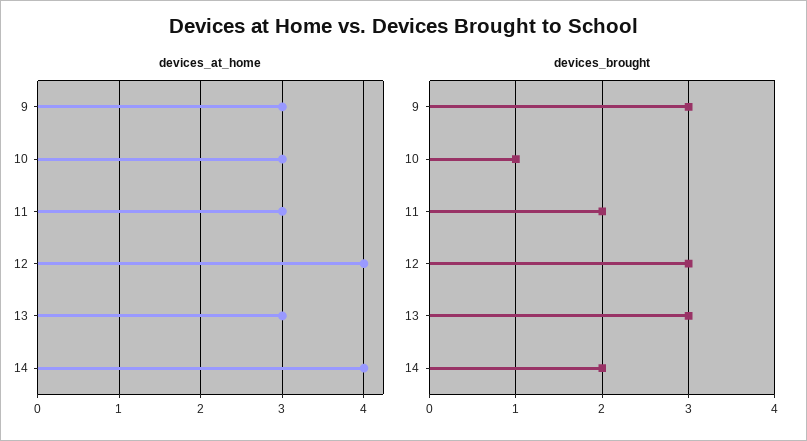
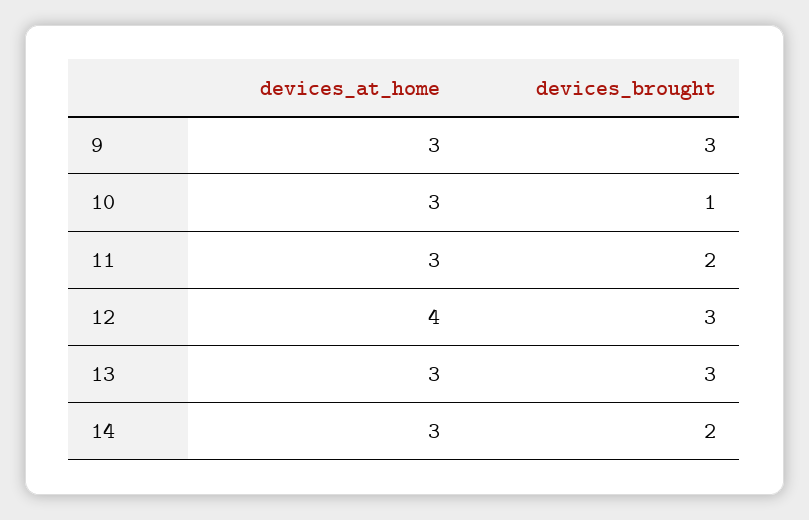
devices_at_home, 14: 4 -> 3

